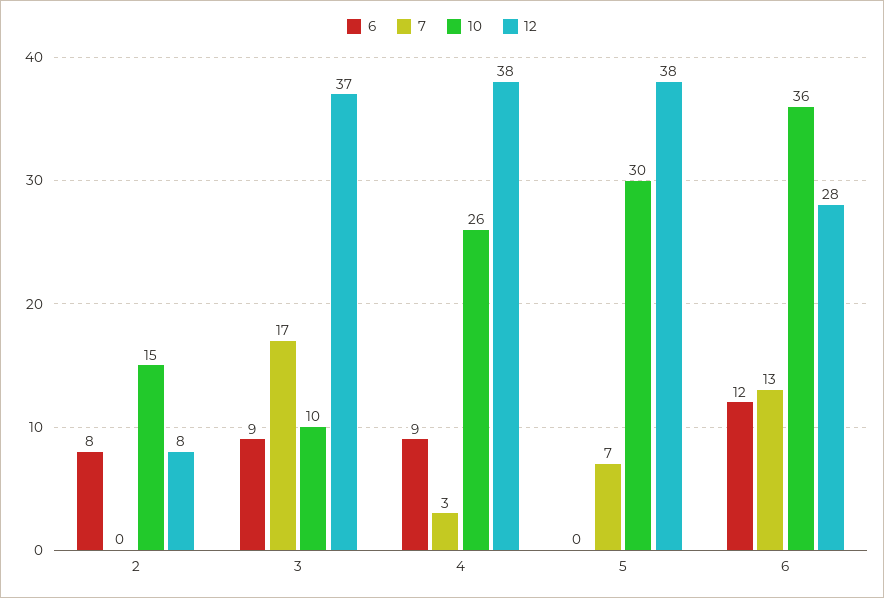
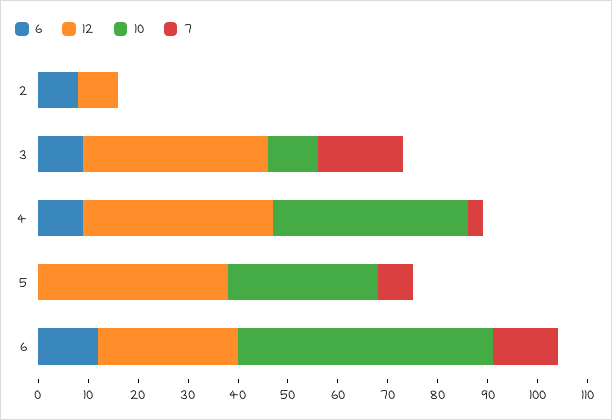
10, 2: 15 -> 0
10, 4: 26 -> 40
10, 6: 36 -> 50

